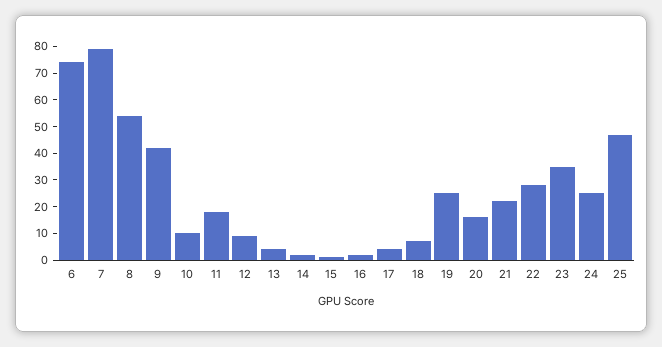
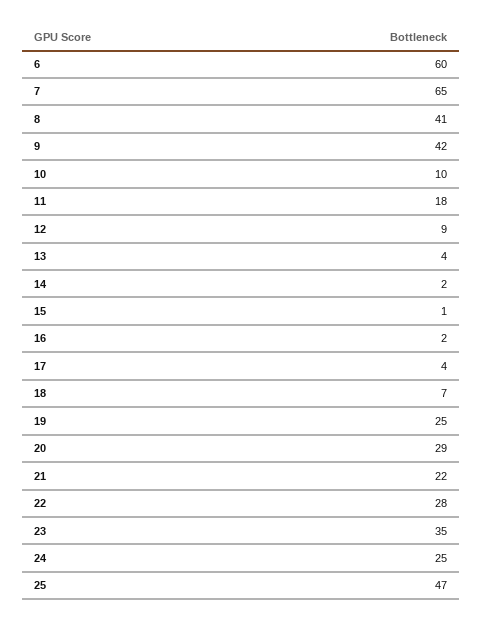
6: 75 -> 60
7: 80 -> 65
8: 55 -> 41
20: 15 -> 29

